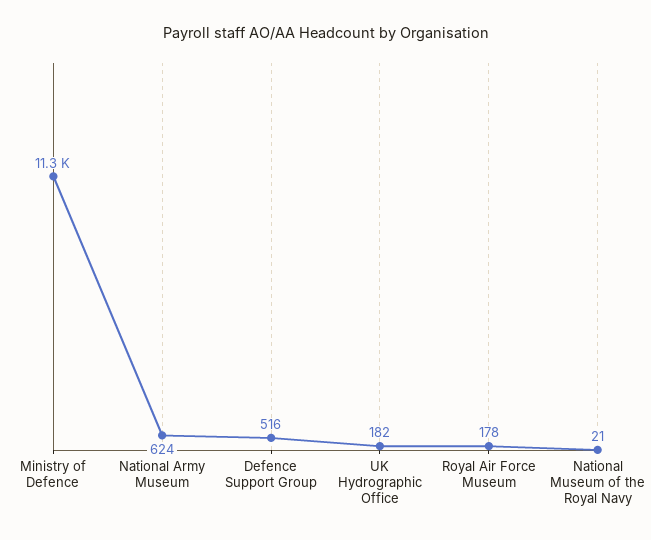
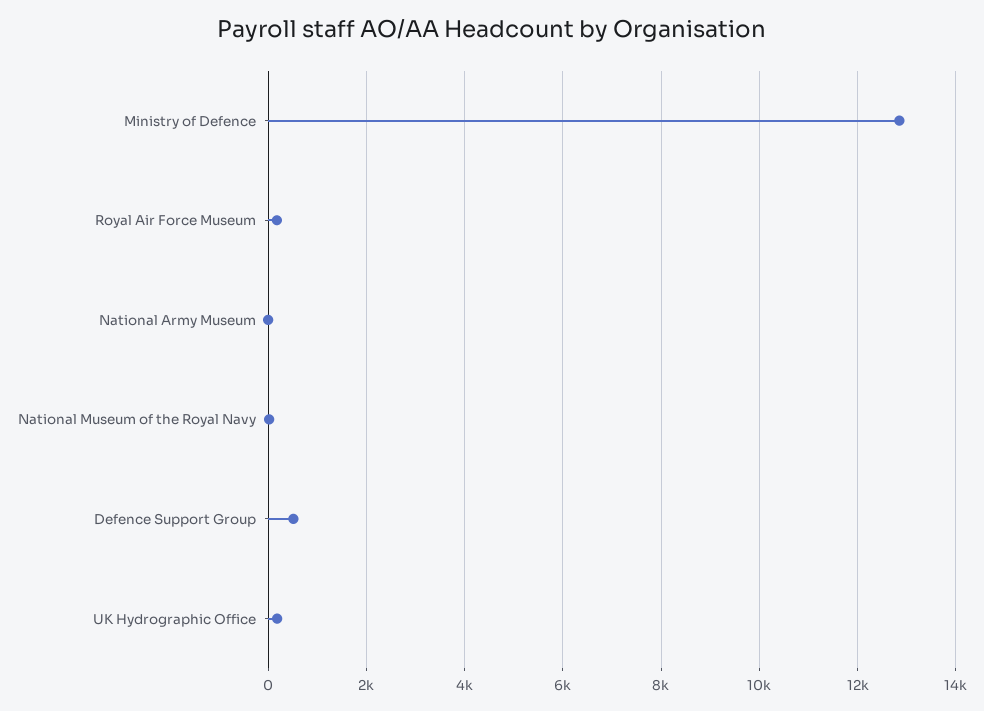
Ministry of Defence: 11300 -> 12800
National Army Museum: 624 -> 0

